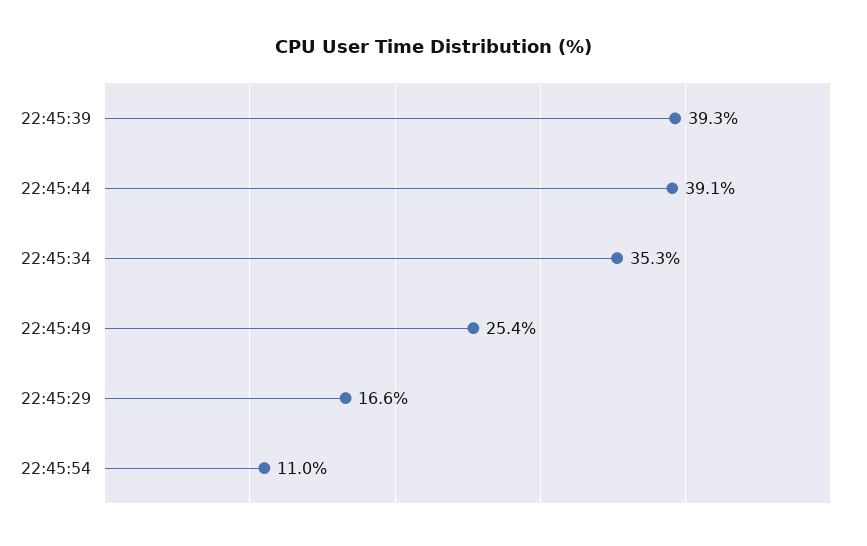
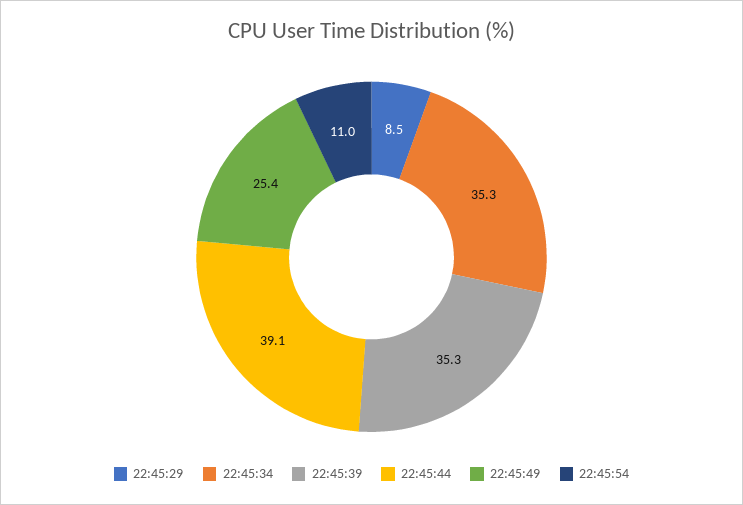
22:45:39: 39.3 -> 35.3
22:45:29: 16.6 -> 8.5

